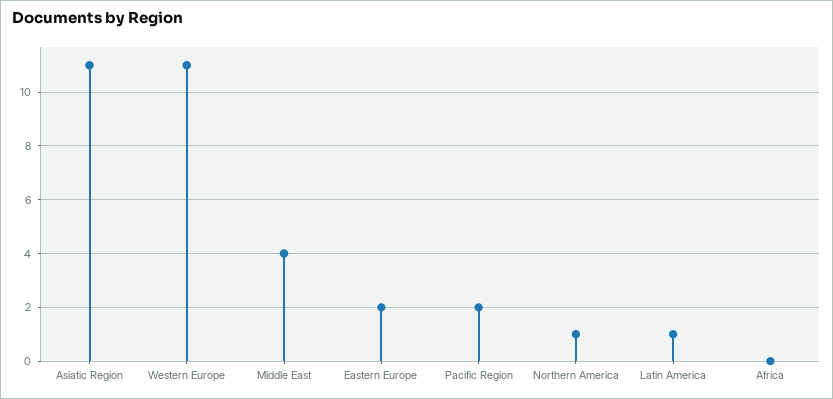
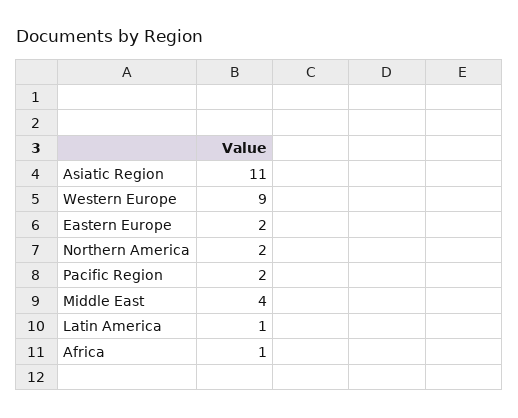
Western Europe: 11 -> 9
Northern America: 1 -> 2
Africa: 0 -> 1

